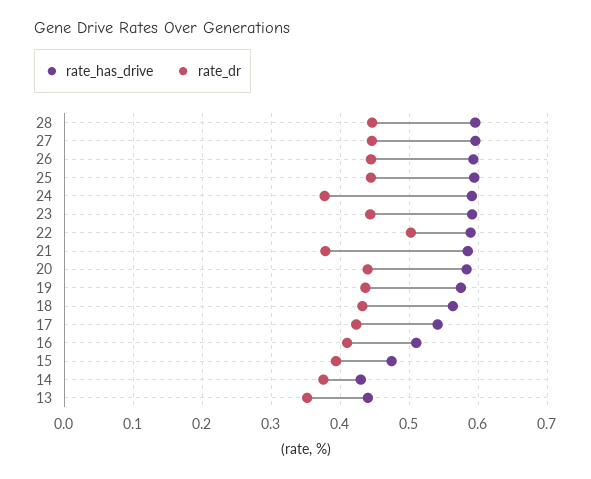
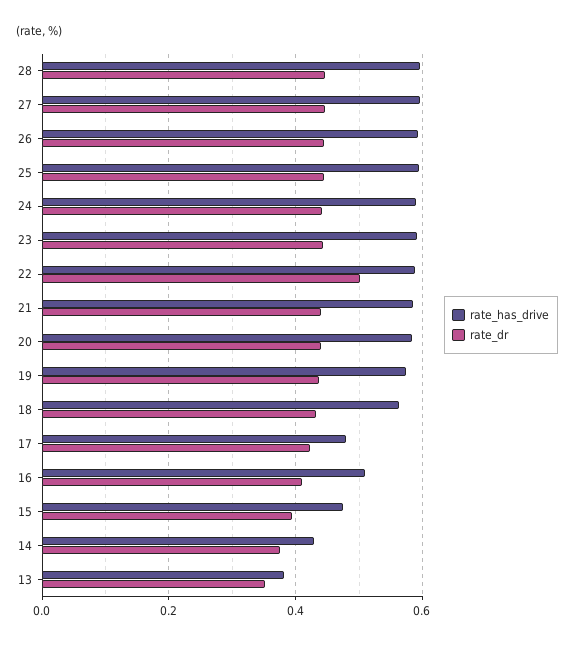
rate_dr, 24: 0.38 -> 0.44
rate_dr, 21: 0.38 -> 0.44
rate_has_drive, 17: 0.54 -> 0.48
rate_has_drive, 13: 0.44 -> 0.38

